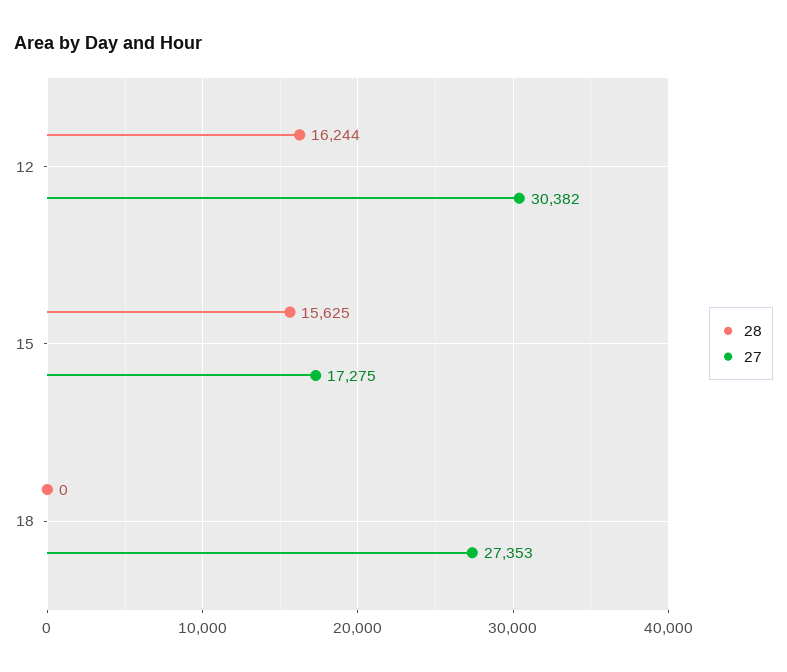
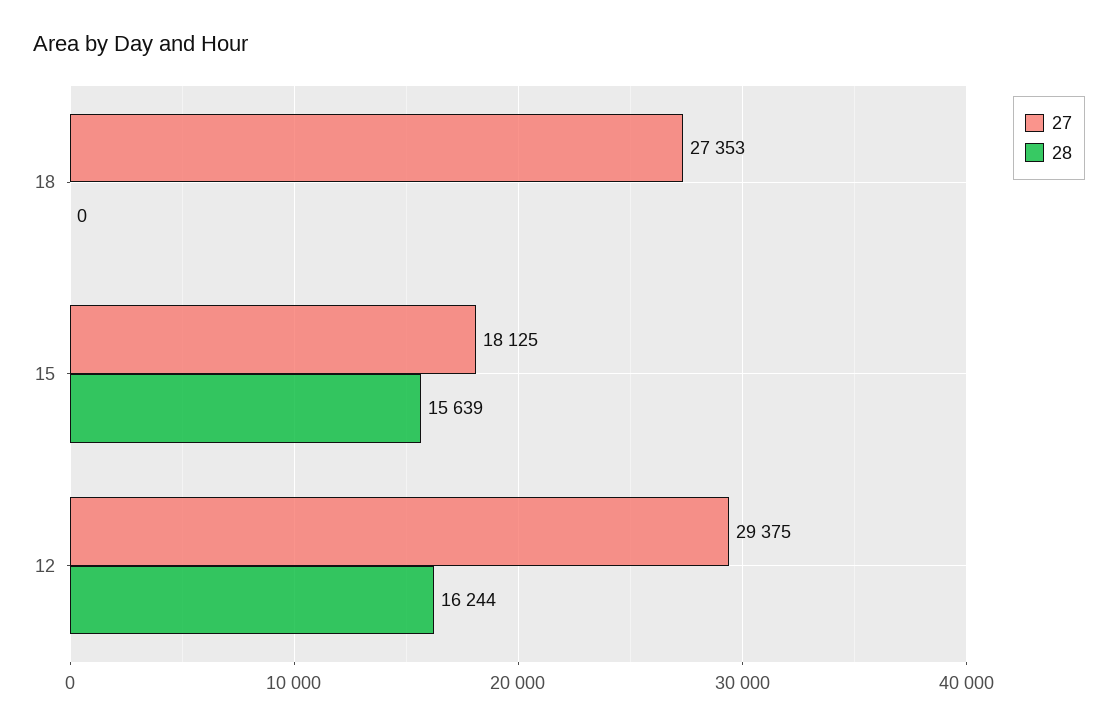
27, 12: 30382 -> 29375
28, 15: 15625 -> 15639
27, 15: 17275 -> 18125

